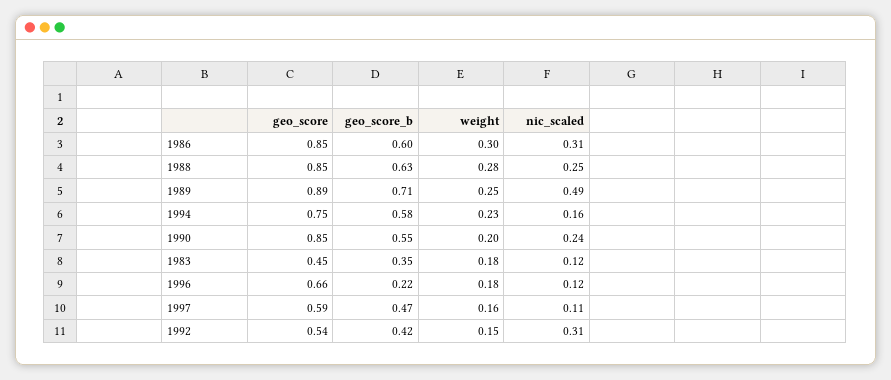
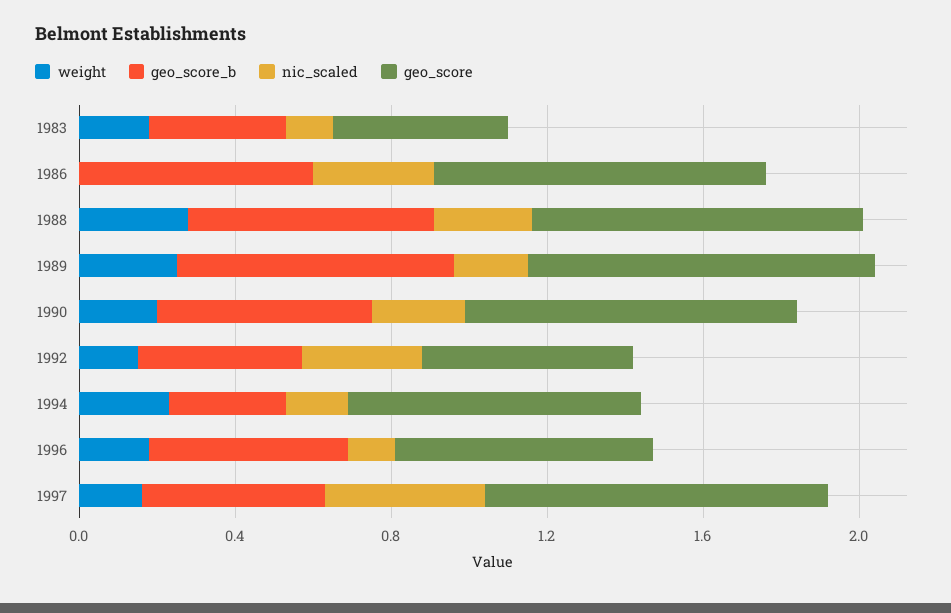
weight, 1986: 0.3 -> 0
nic_scaled, 1989: 0.49 -> 0.2
geo_score_b, 1994: 0.58 -> 0.3
geo_score_b, 1996: 0.22 -> 0.5
geo_score, 1997: 0.59 -> 0.9
nic_scaled, 1997: 0.11 -> 0.4

